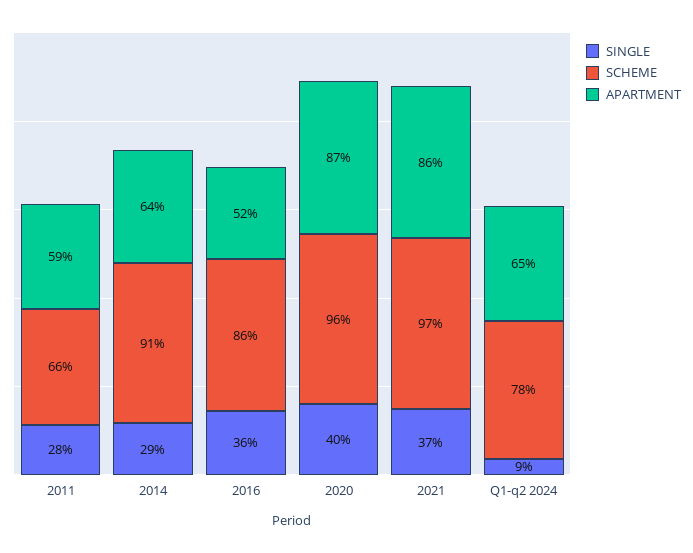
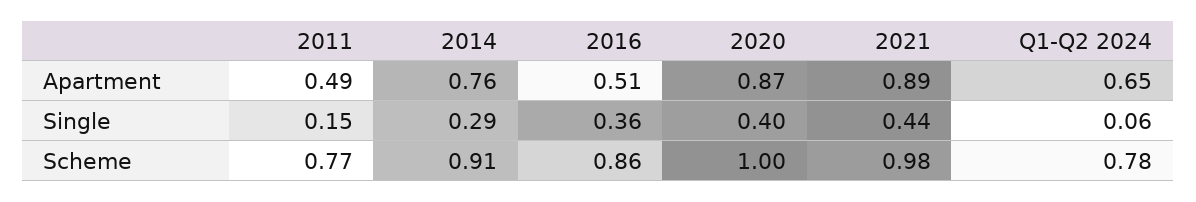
SINGLE, 2011: 0.28 -> 0.15
SCHEME, 2011: 0.66 -> 0.77
APARTMENT, 2011: 0.59 -> 0.49
APARTMENT, 2014: 0.64 -> 0.76
APARTMENT, 2016: 0.52 -> 0.51
SCHEME, 2020: 0.96 -> 1
SINGLE, 2021: 0.37 -> 0.44
SCHEME, 2021: 0.97 -> 0.98
APARTMENT, 2021: 0.86 -> 0.89
SINGLE, Q1-q2 2024: 0.09 -> 0.06

